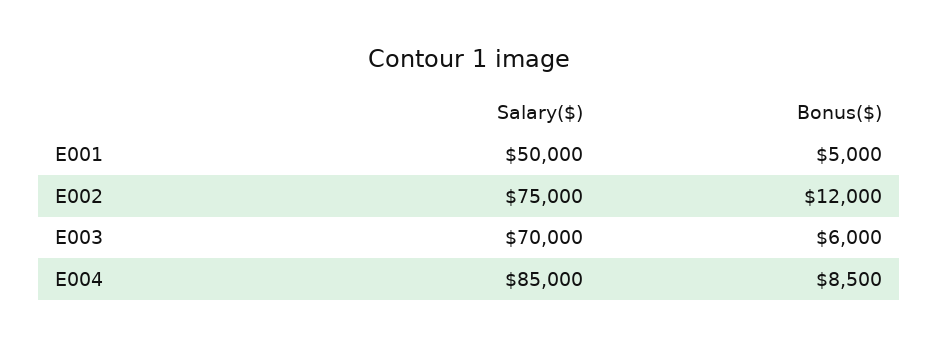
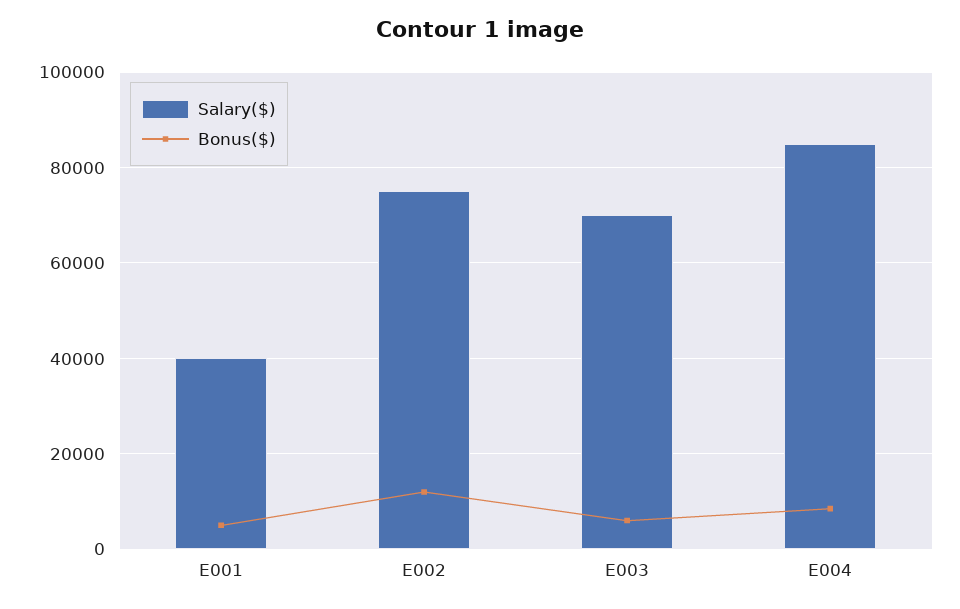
Salary($), E001: 50000 -> 40000

